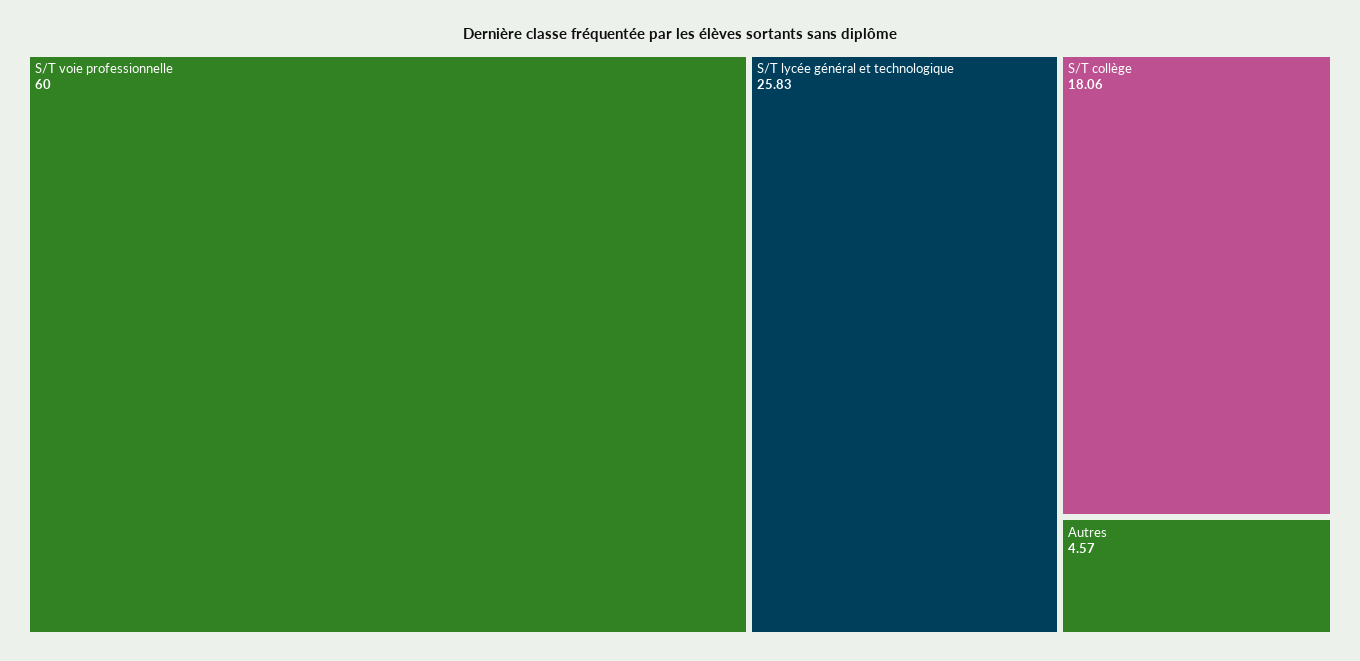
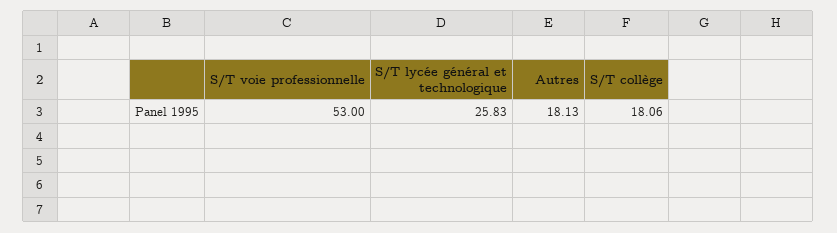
S/T voie professionnelle: 60 -> 53
Autres: 4.57 -> 18.13

